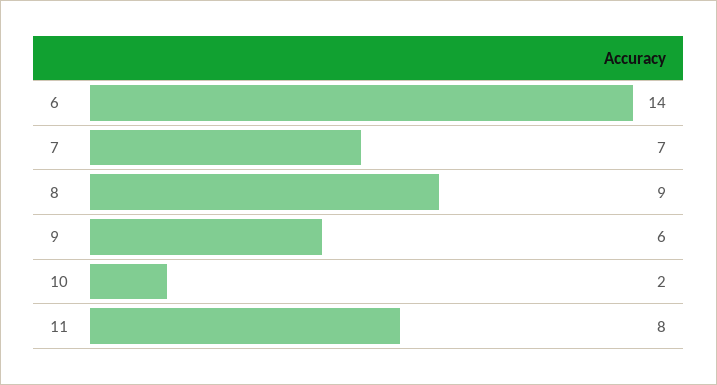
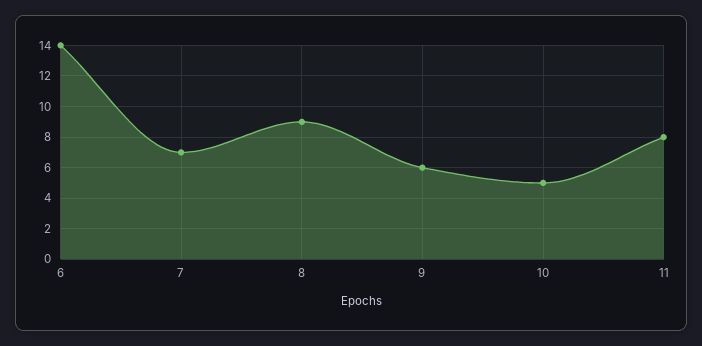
10: 2 -> 5

